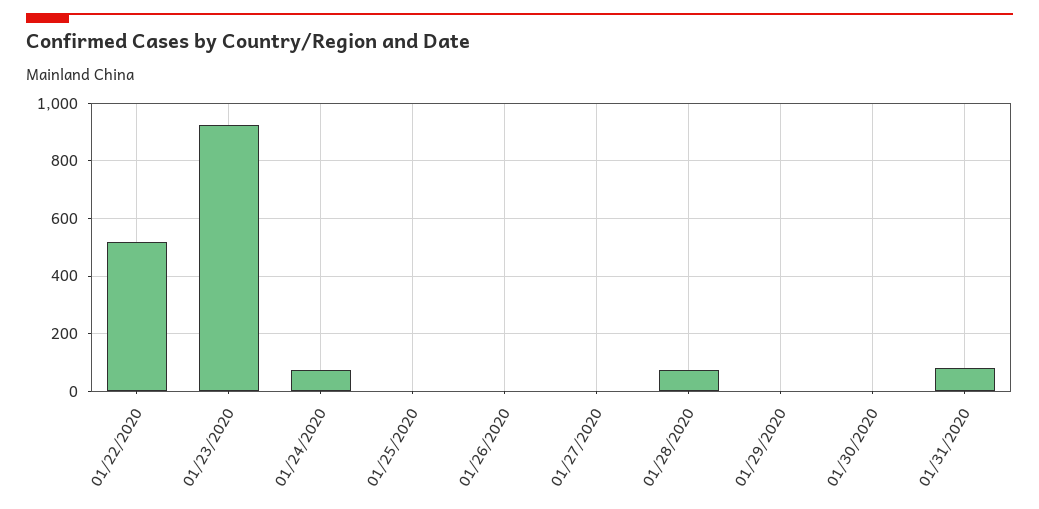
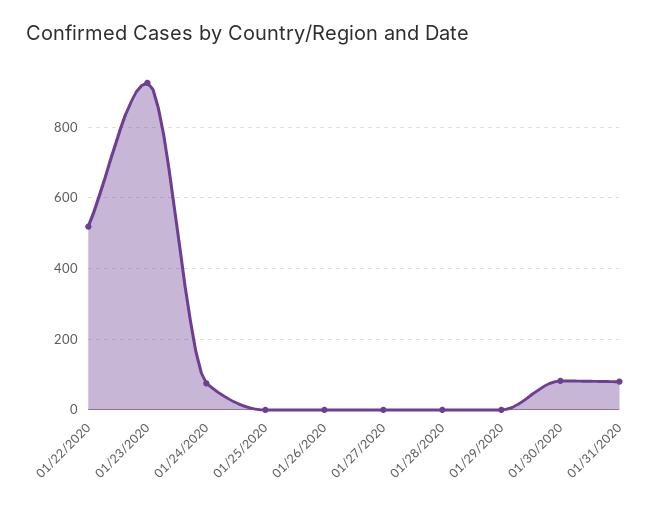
01/28/2020: 75 -> 0
01/30/2020: 0 -> 80

